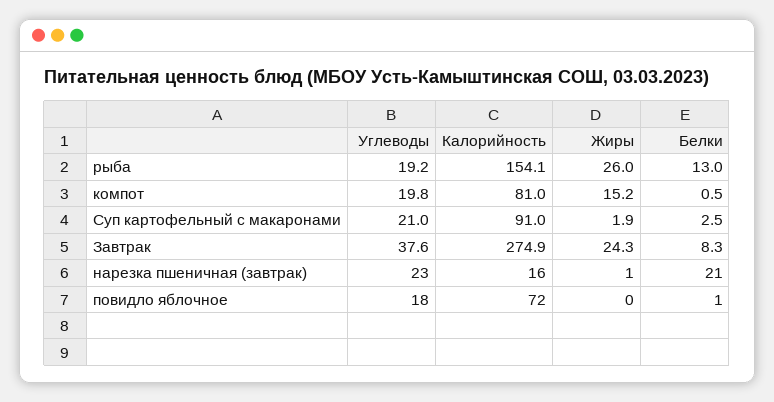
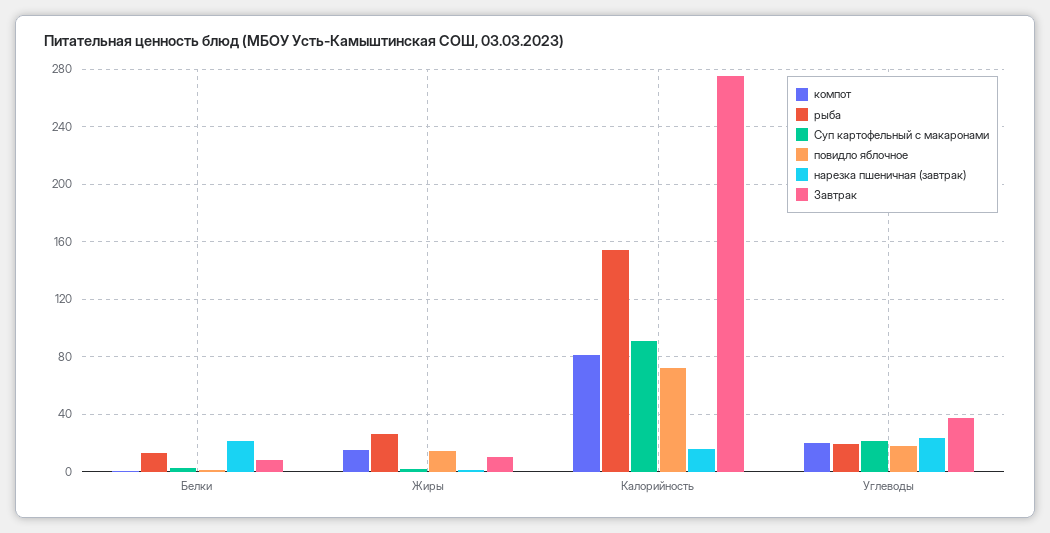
Завтрак, Жиры: 24.3 -> 10
повидло яблочное, Жиры: 0 -> 15

